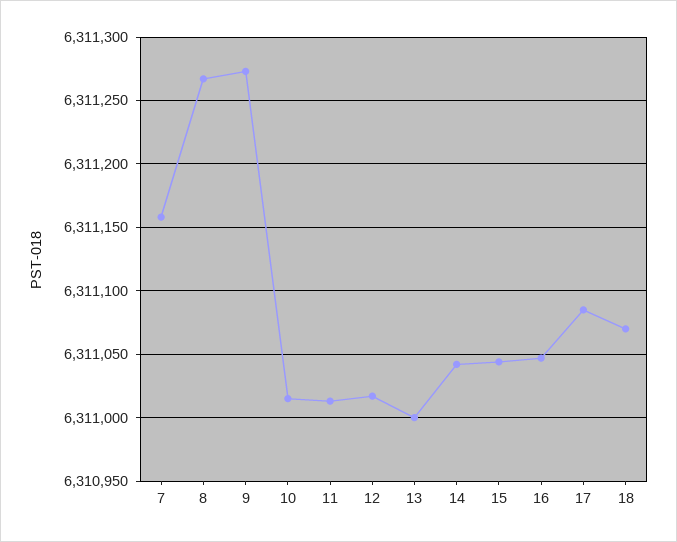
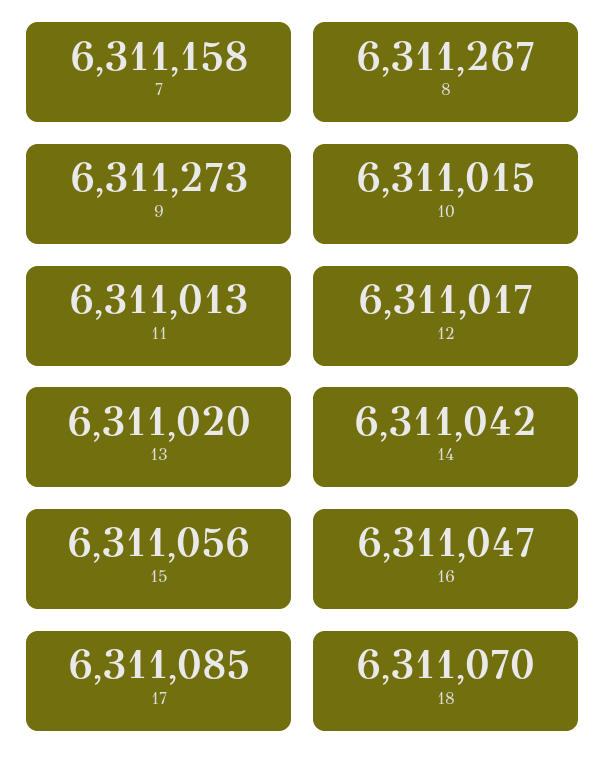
13: 6311000 -> 6311020
15: 6311045 -> 6311056

